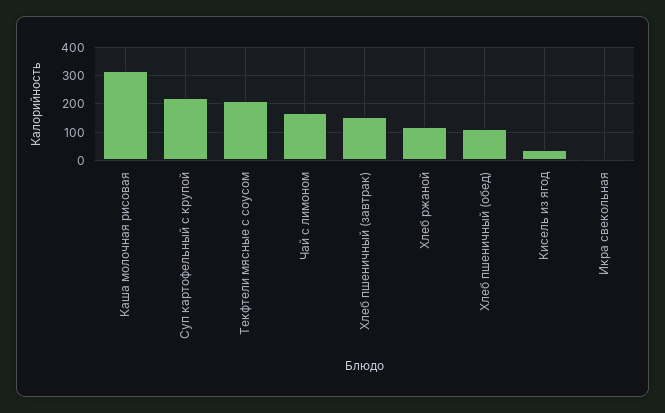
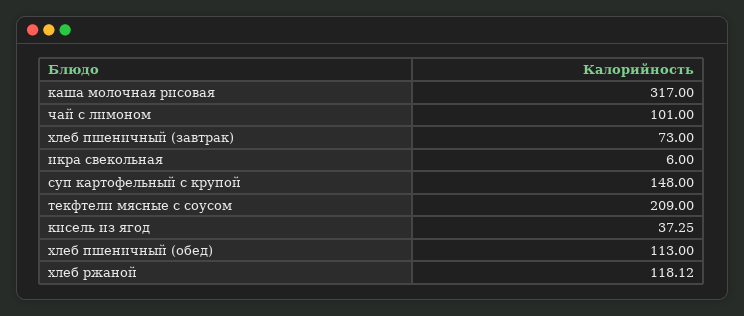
Суп картофельный с крупой: 225 -> 148
Чай с лимоном: 175 -> 101
Хлеб пшеничный (завтрак): 150 -> 73

